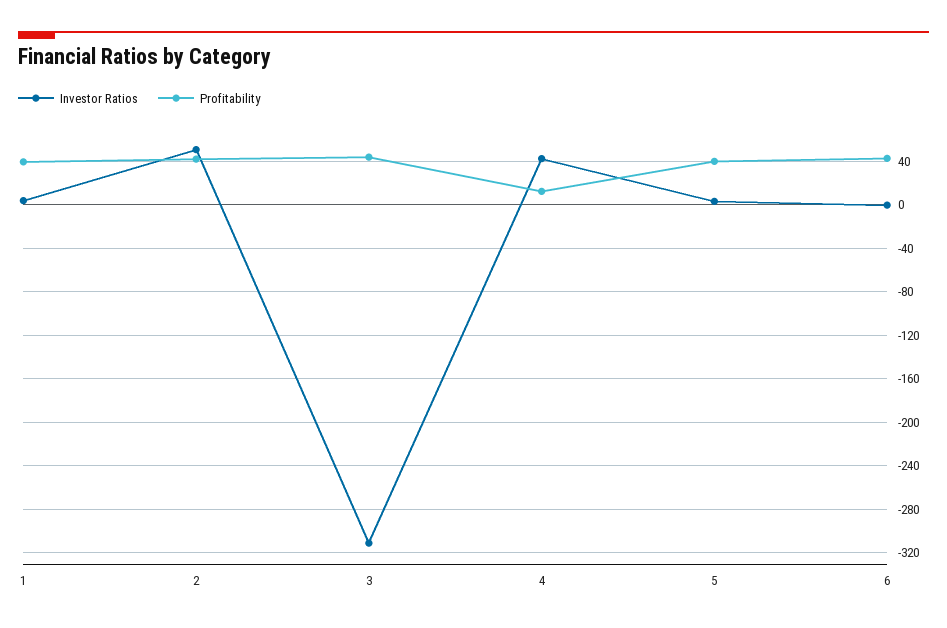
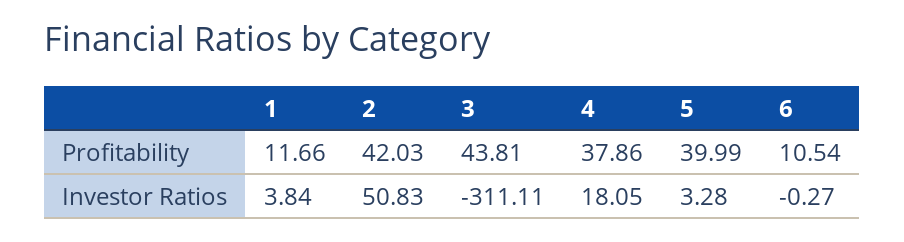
Profitability, 1: 40 -> 11.66
Investor Ratios, 4: 40 -> 18.05
Profitability, 4: 10 -> 37.86
Profitability, 6: 40 -> 10.54

